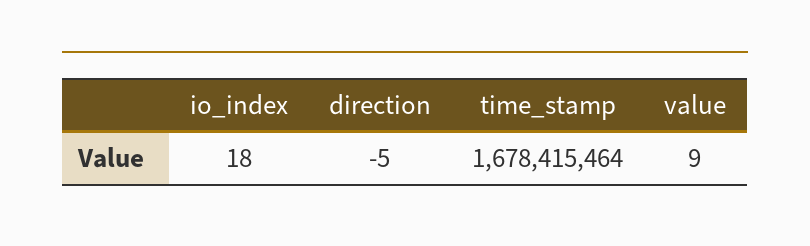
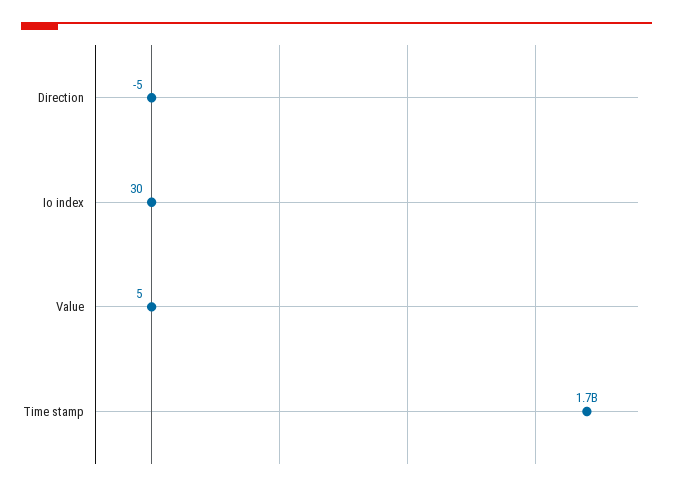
io_index: 18 -> 30
value: 9 -> 5

